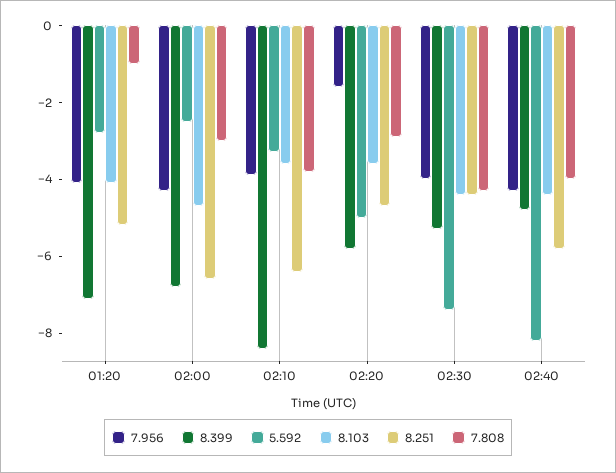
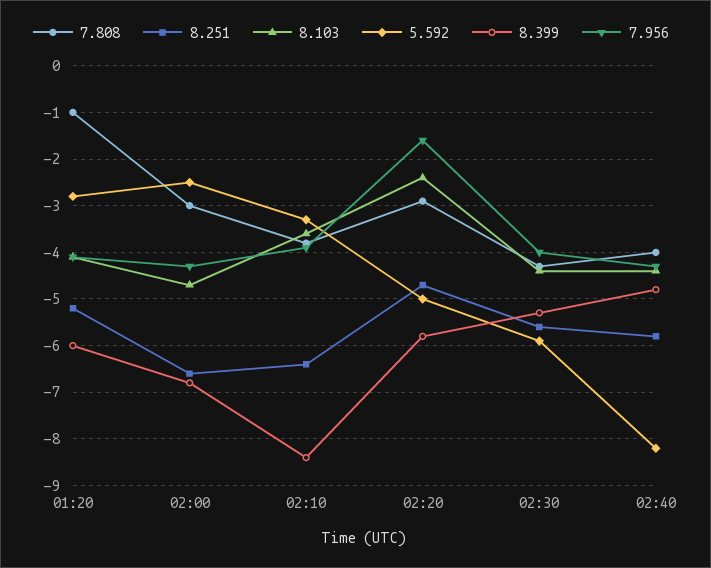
8.399, 01:20: -7 -> -6
8.103, 02:20: -3.5 -> -2.5
5.592, 02:30: -7.5 -> -6
8.251, 02:30: -4.5 -> -5.5

